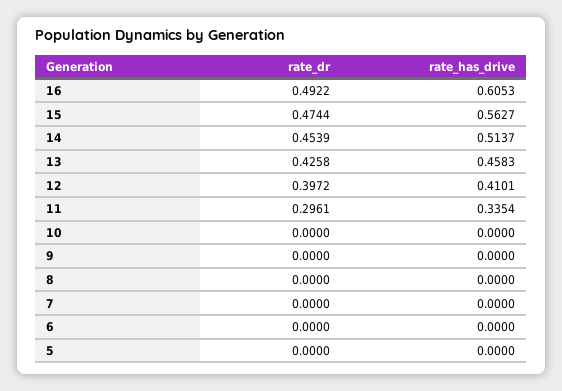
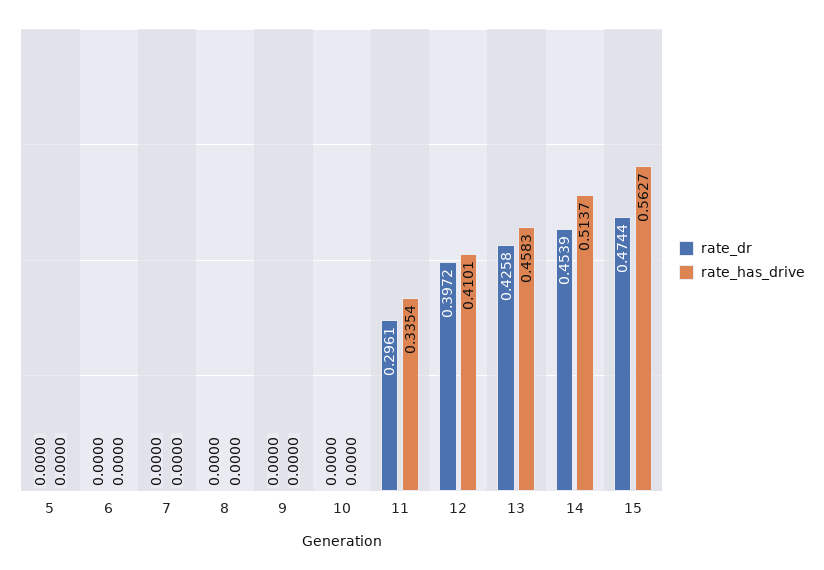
rate_dr, 16: 0.4922 -> none
rate_has_drive, 16: 0.6053 -> none

